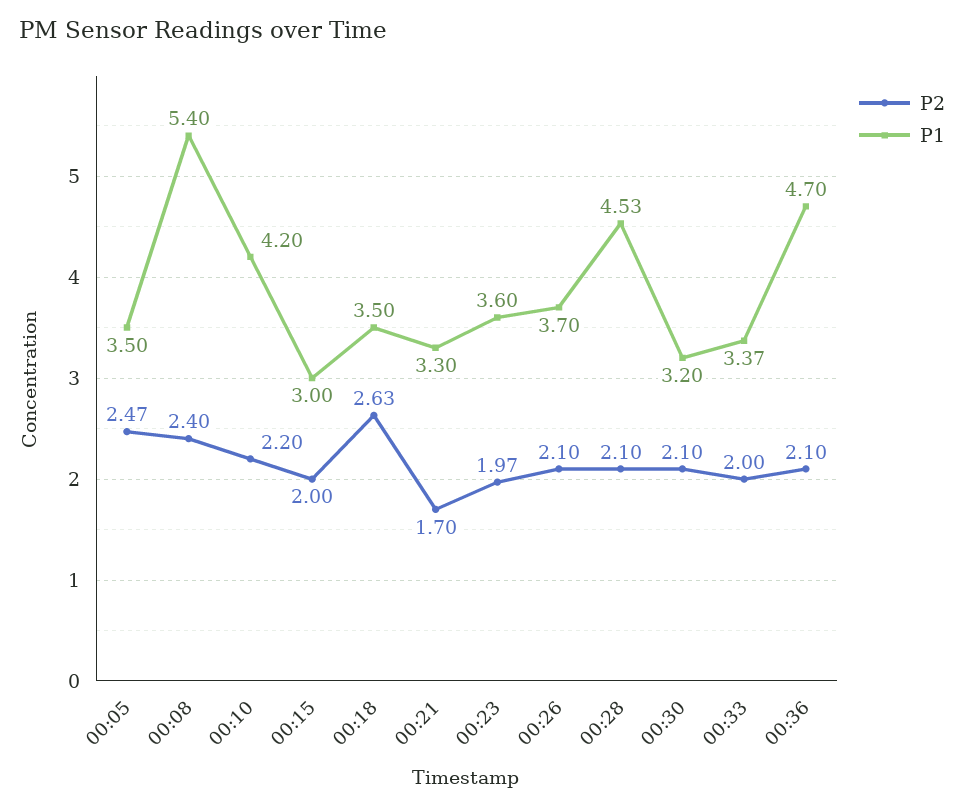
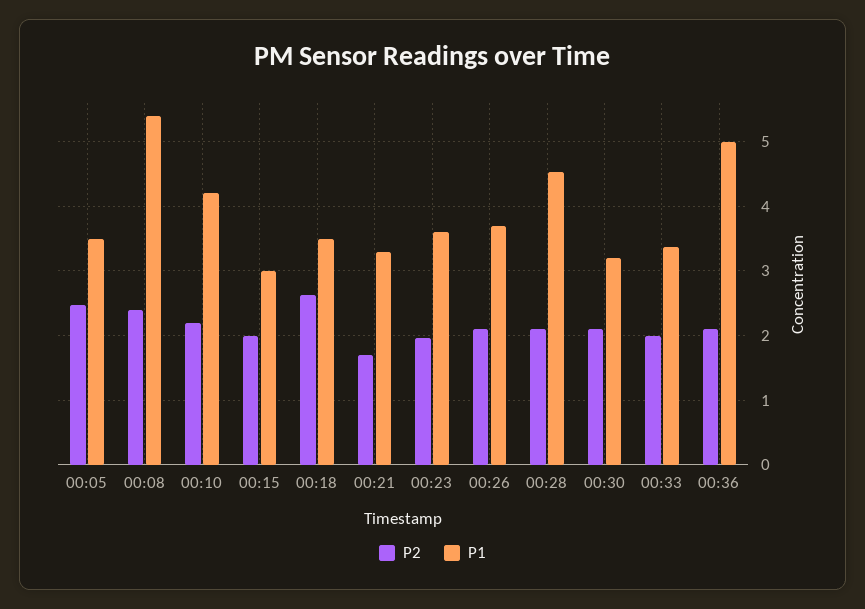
P1, 00:36: 4.7 -> 5

